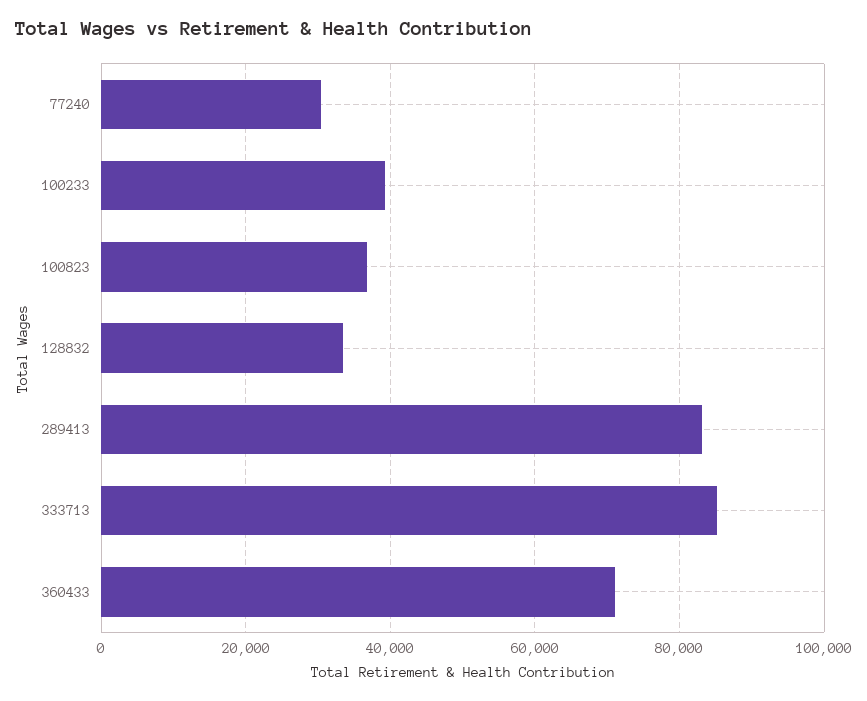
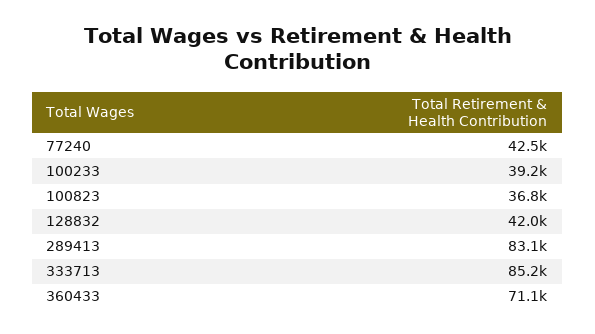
77240: 30000 -> 42500
128832: 34000 -> 42000

